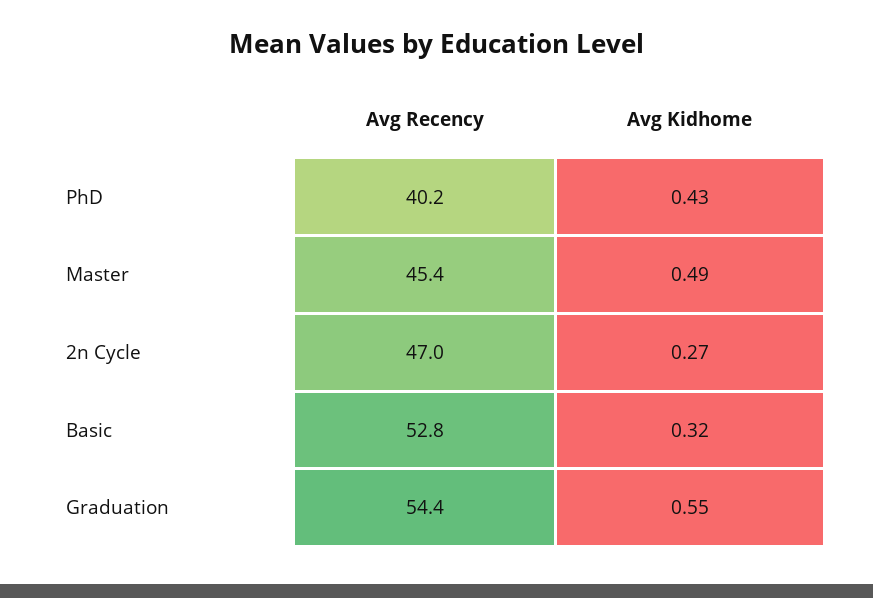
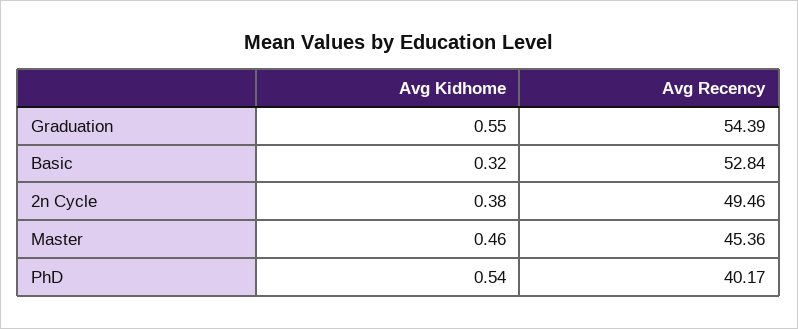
Avg Kidhome, PhD: 0.43 -> 0.54
Avg Kidhome, Master: 0.49 -> 0.46
Avg Recency, 2n Cycle: 47 -> 49.46
Avg Kidhome, 2n Cycle: 0.27 -> 0.38

